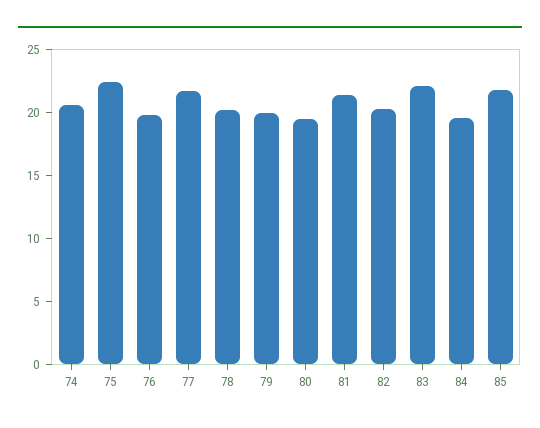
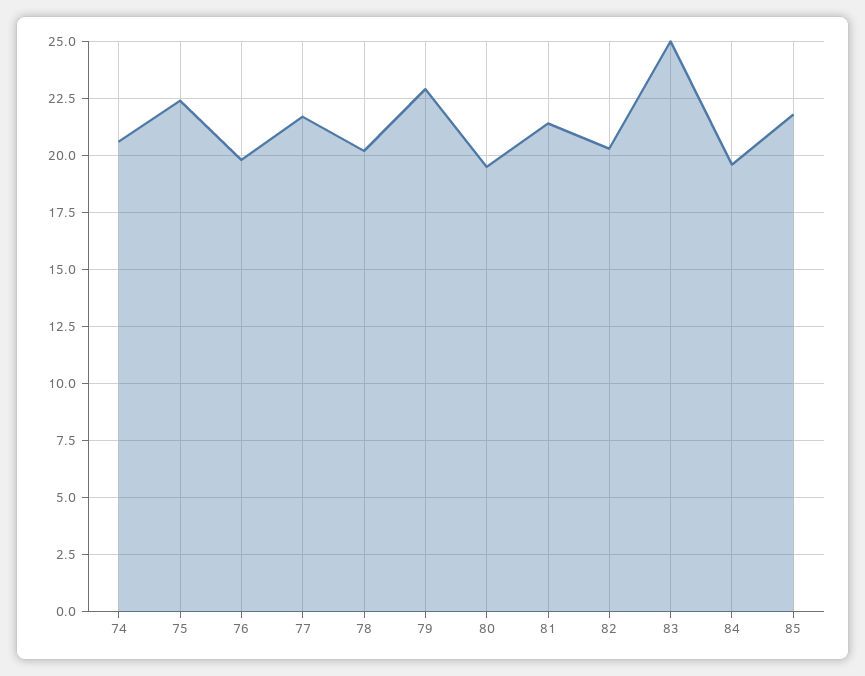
79: 20 -> 23
83: 22 -> 25

